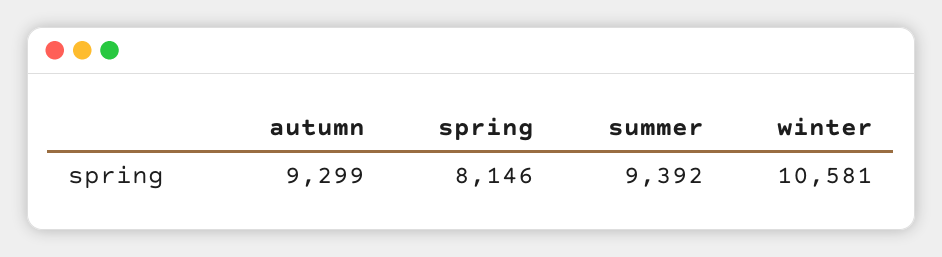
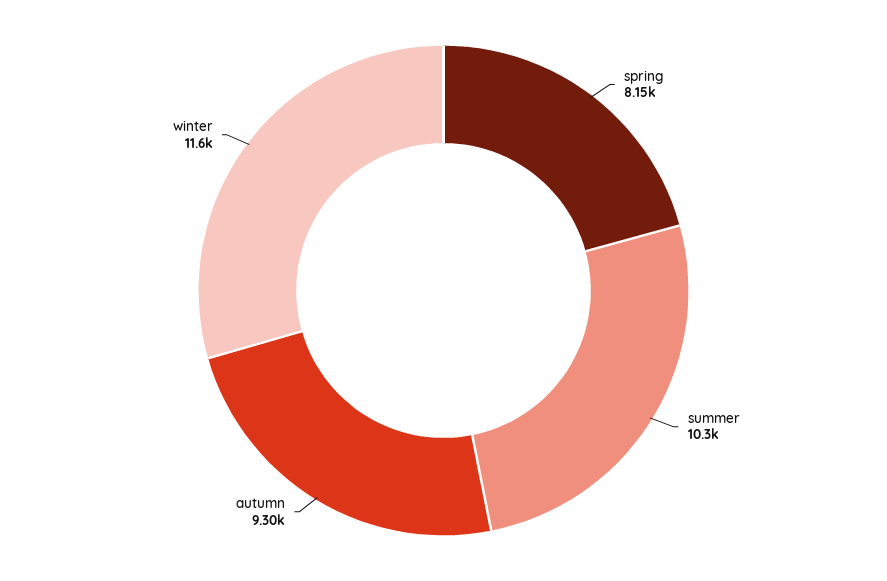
summer: 9392 -> 10300
winter: 10581 -> 11600

